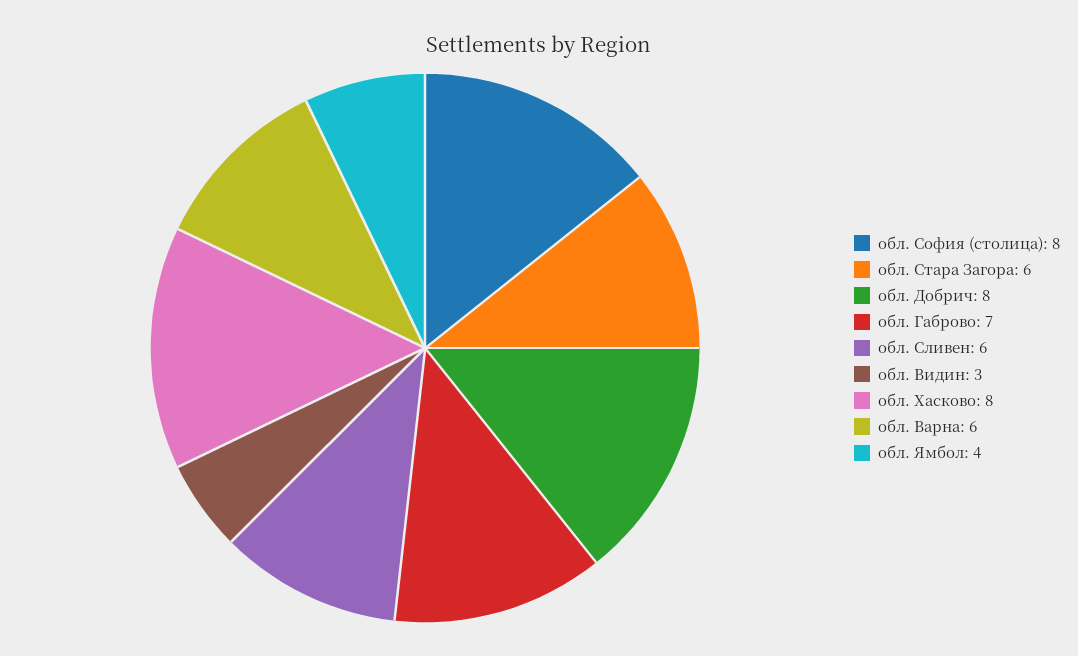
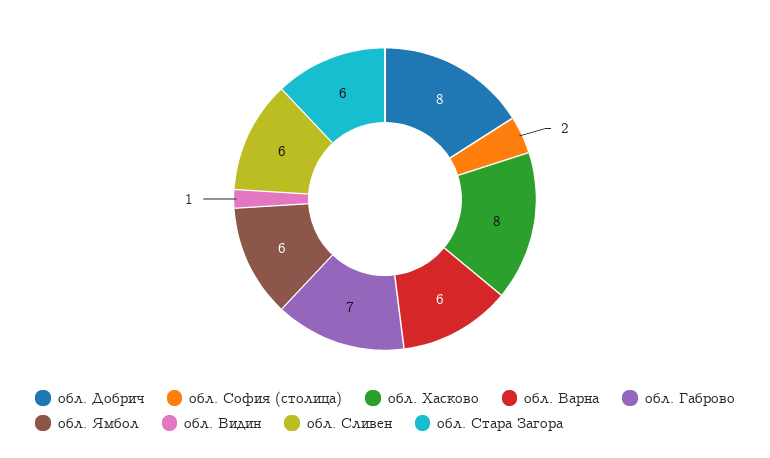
обл. София (столица): 8 -> 2
обл. Видин: 3 -> 1
обл. Ямбол: 4 -> 6

